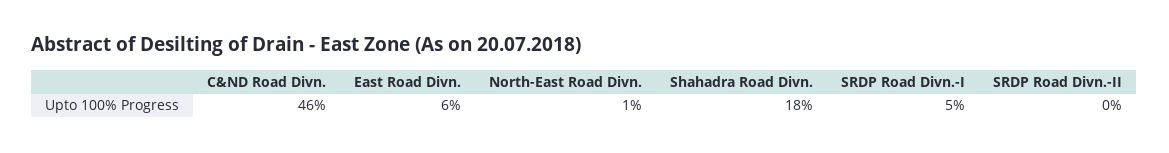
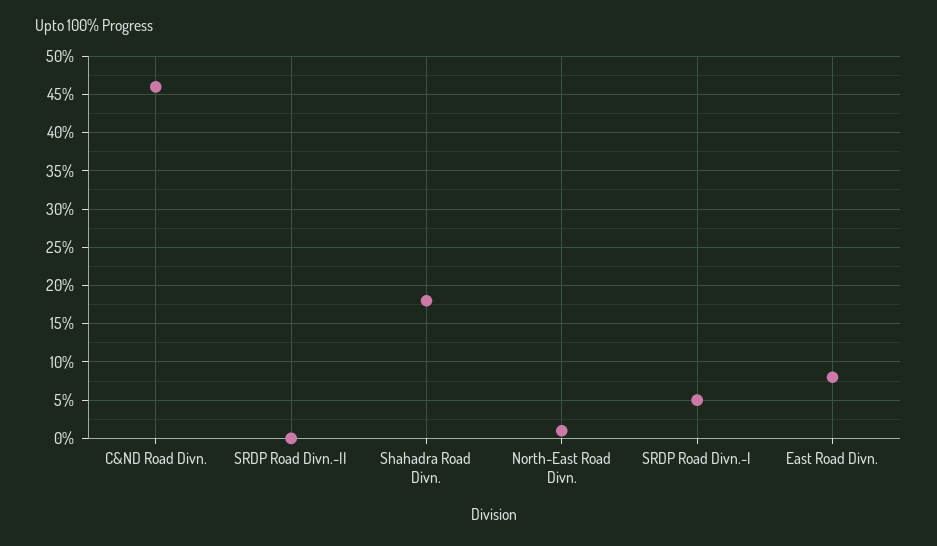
East Road Divn.: 6 -> 8

